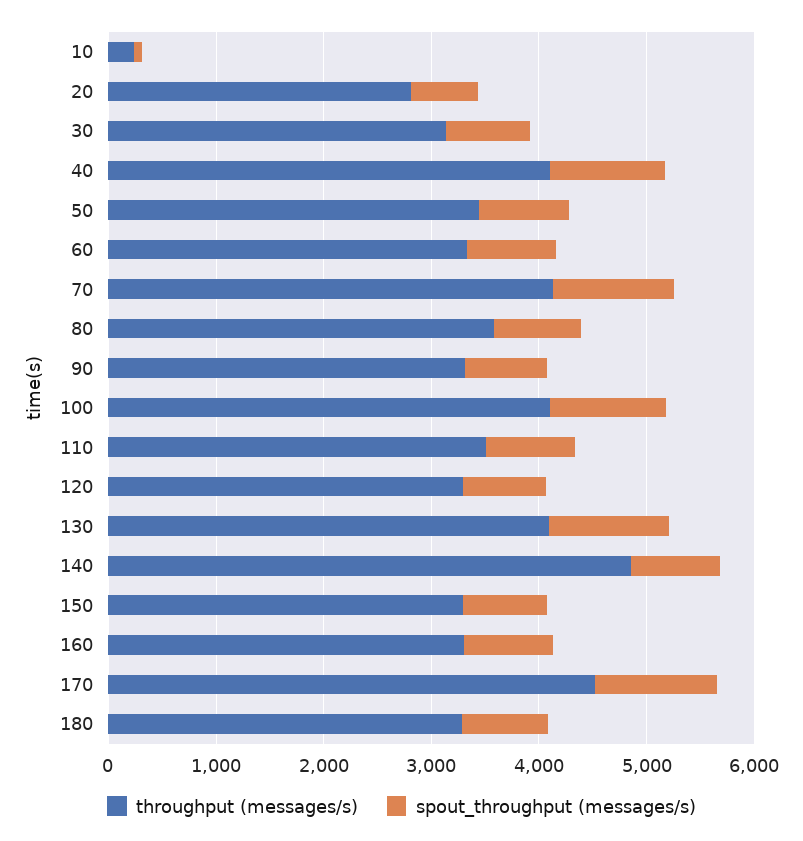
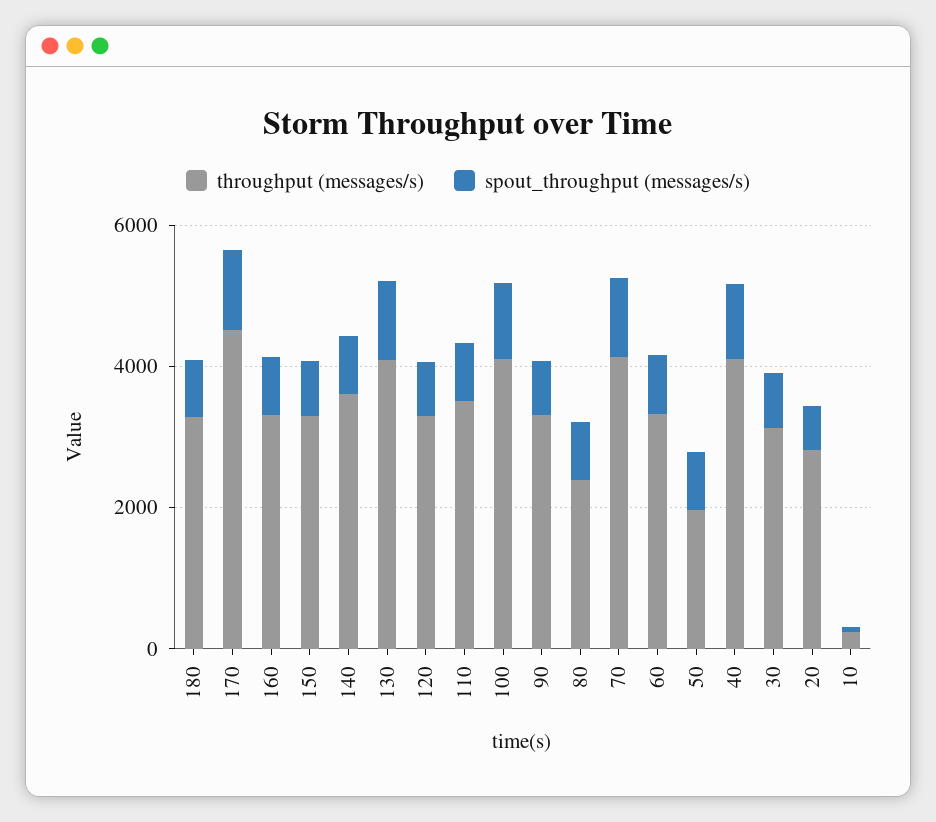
throughput (messages/s), 50: 3400 -> 2000
throughput (messages/s), 80: 3600 -> 2500
throughput (messages/s), 140: 4800 -> 3500

